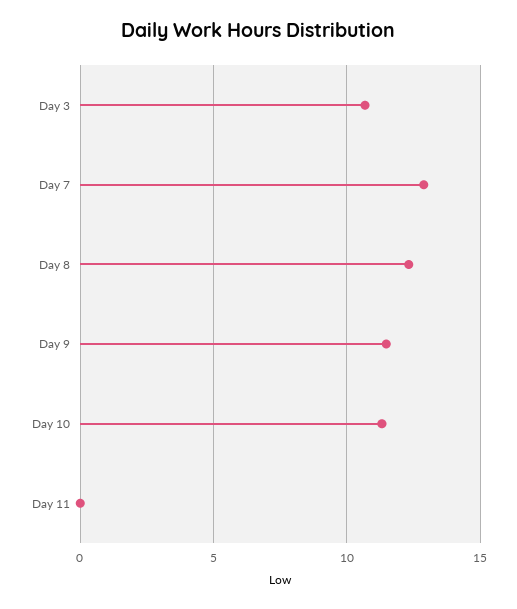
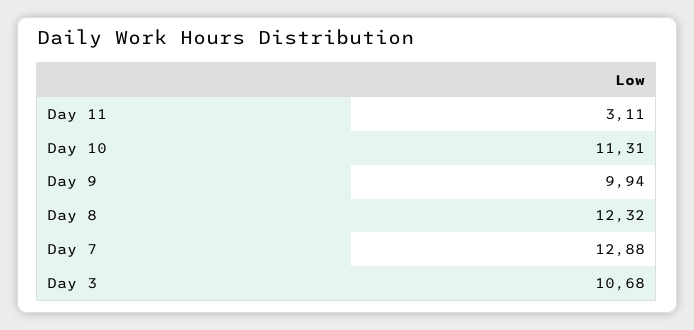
Day 9: 11.5 -> 9.94
Day 11: 0 -> 3.11

